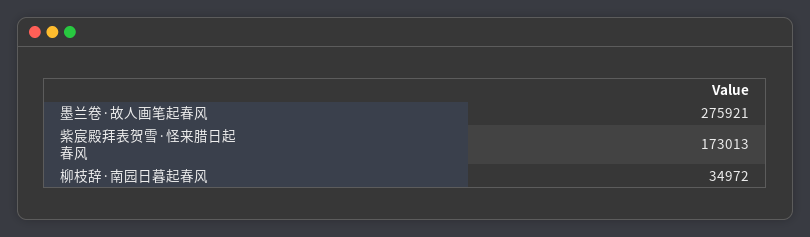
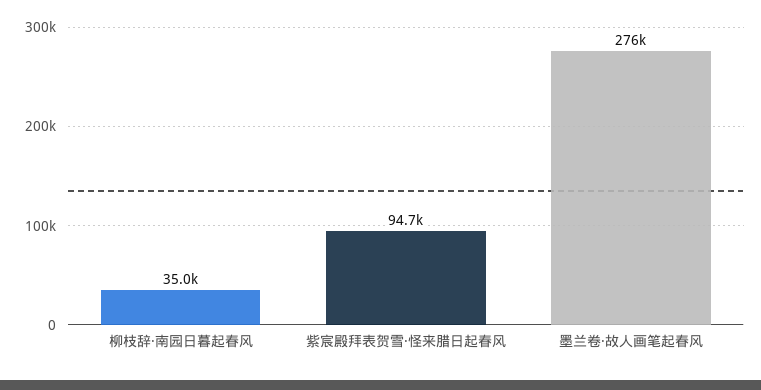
紫宸殿拜表贺雪·怪来腊日起春风: 173013 -> 94700

